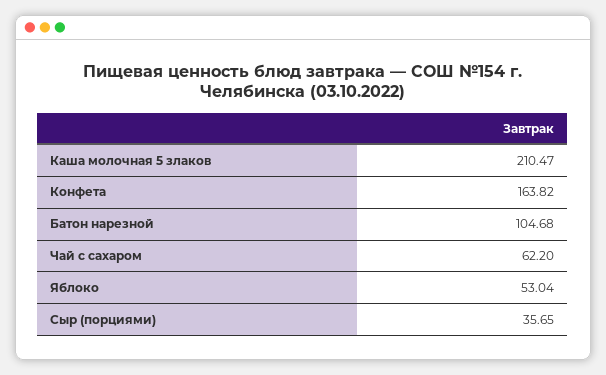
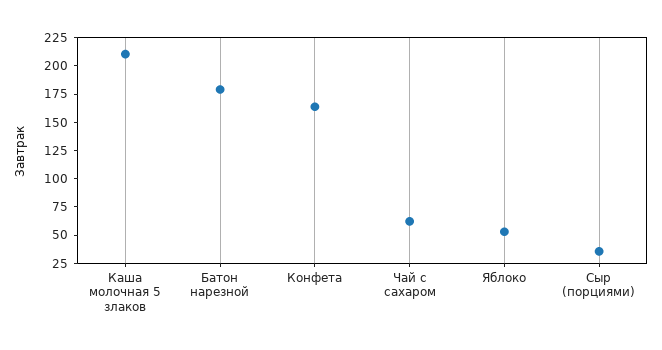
Батон нарезной: 104.68 -> 175

